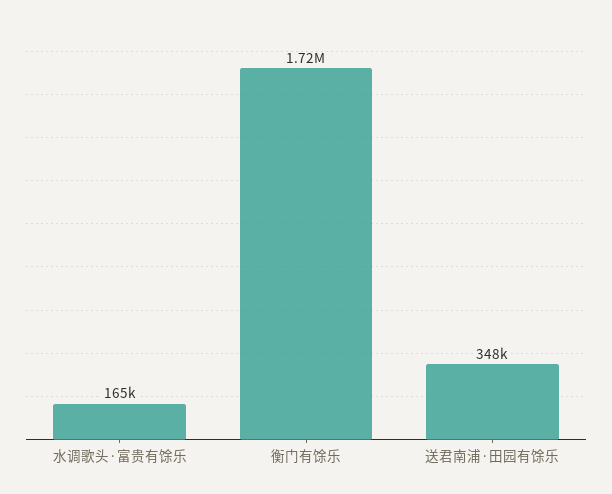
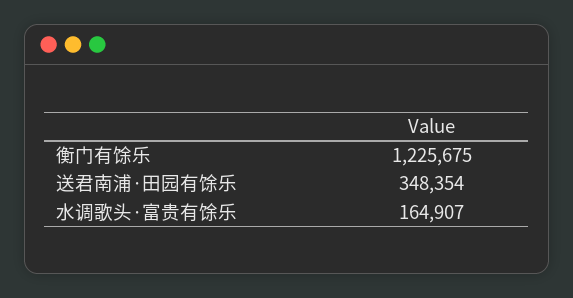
衡门有馀乐: 1720000 -> 1225675

